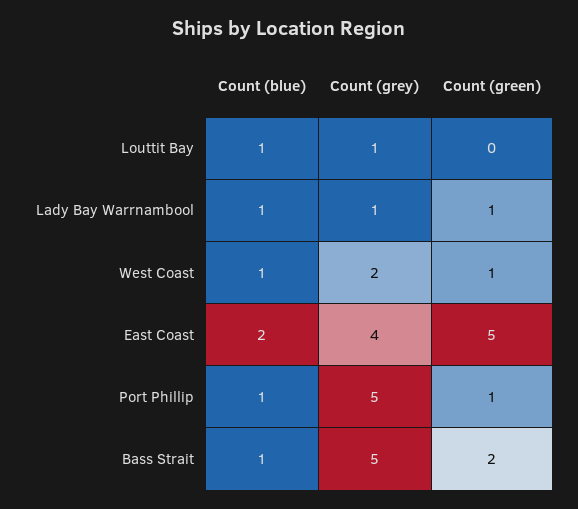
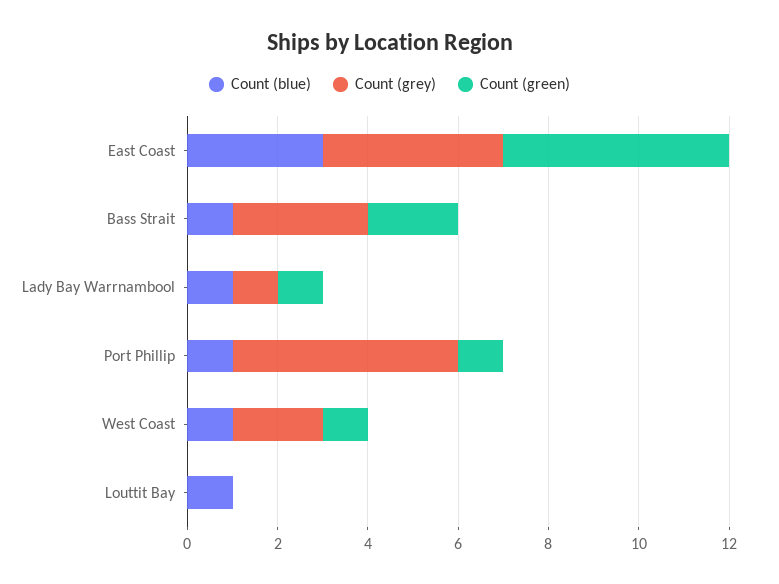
Count (grey), Louttit Bay: 1 -> 0
Count (blue), East Coast: 2 -> 3
Count (grey), Bass Strait: 5 -> 3

